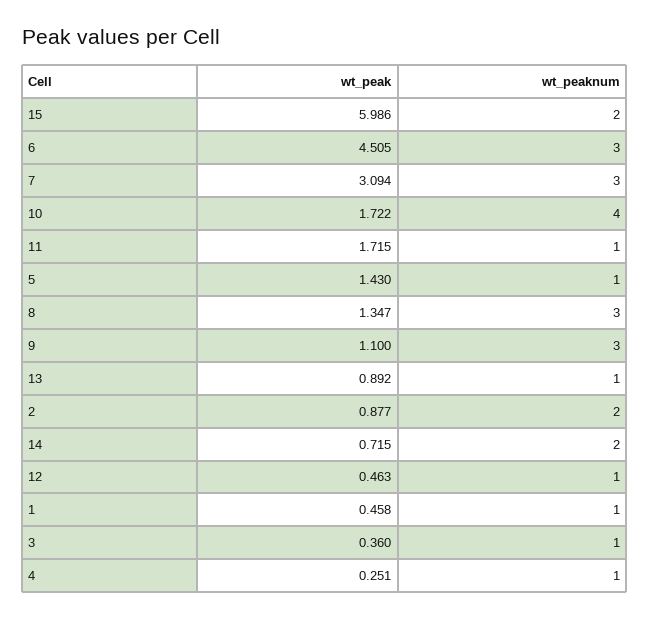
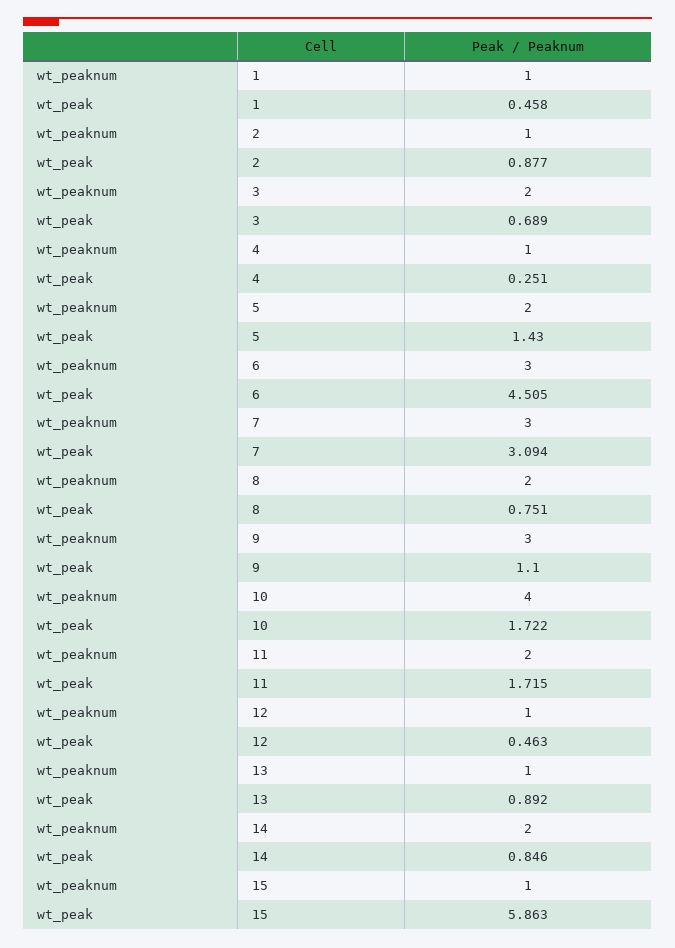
wt_peak, 15: 5.986 -> 5.863
wt_peaknum, 15: 2 -> 1
wt_peaknum, 11: 1 -> 2
wt_peaknum, 5: 1 -> 2
wt_peak, 8: 1.347 -> 0.751
wt_peaknum, 8: 3 -> 2
wt_peaknum, 2: 2 -> 1
wt_peak, 14: 0.715 -> 0.846
wt_peak, 3: 0.36 -> 0.689
wt_peaknum, 3: 1 -> 2

